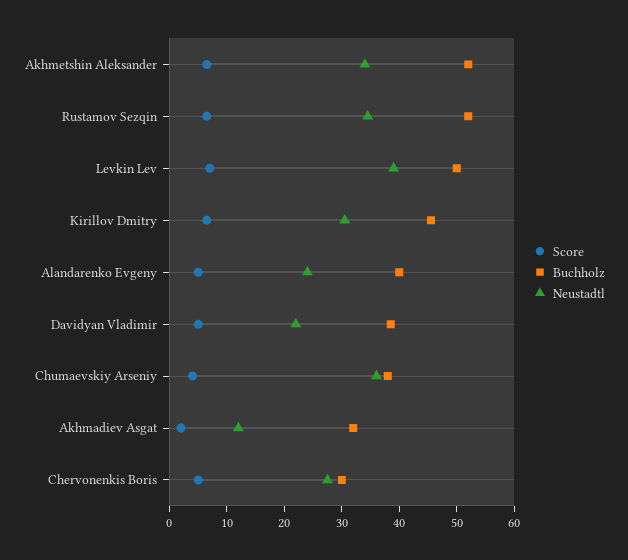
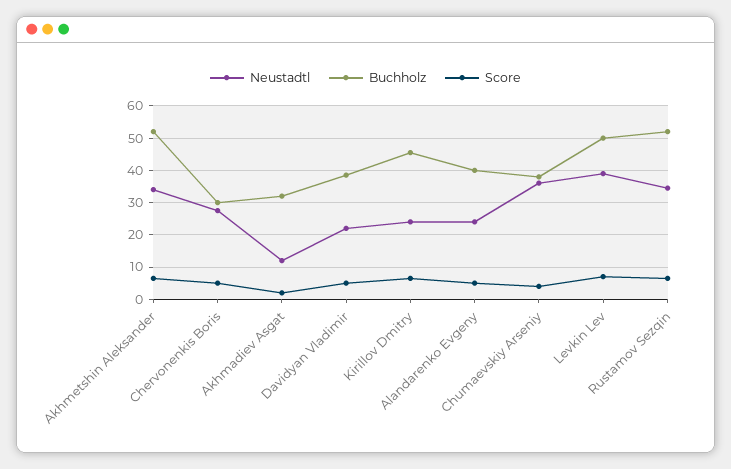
Neustadtl, Kirillov Dmitry: 30 -> 24

